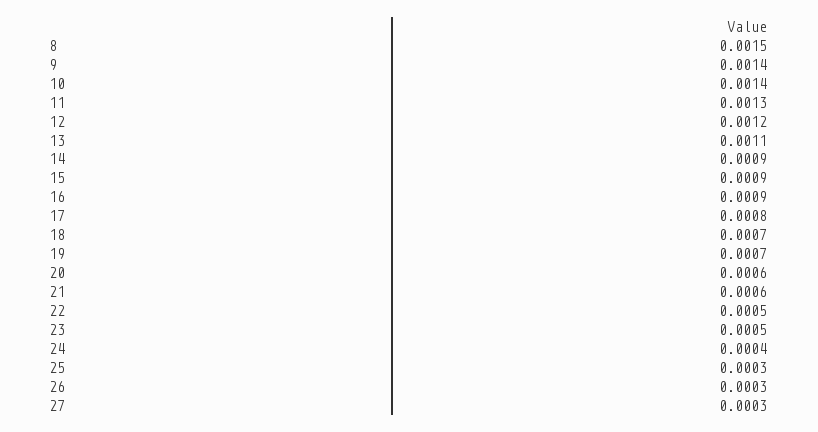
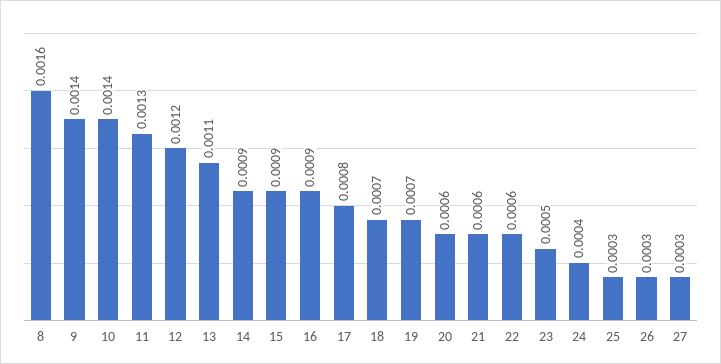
8: 0.0015 -> 0.0016
22: 0.0005 -> 0.0006

